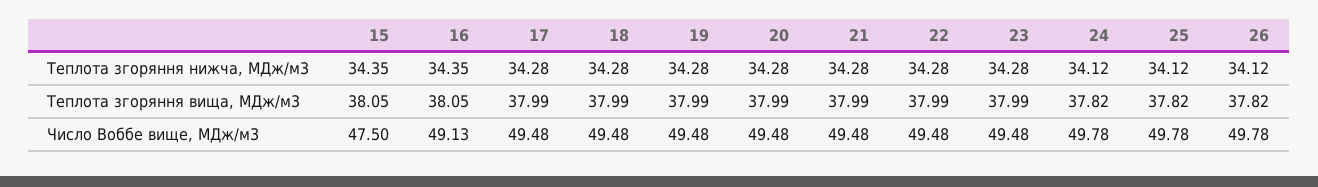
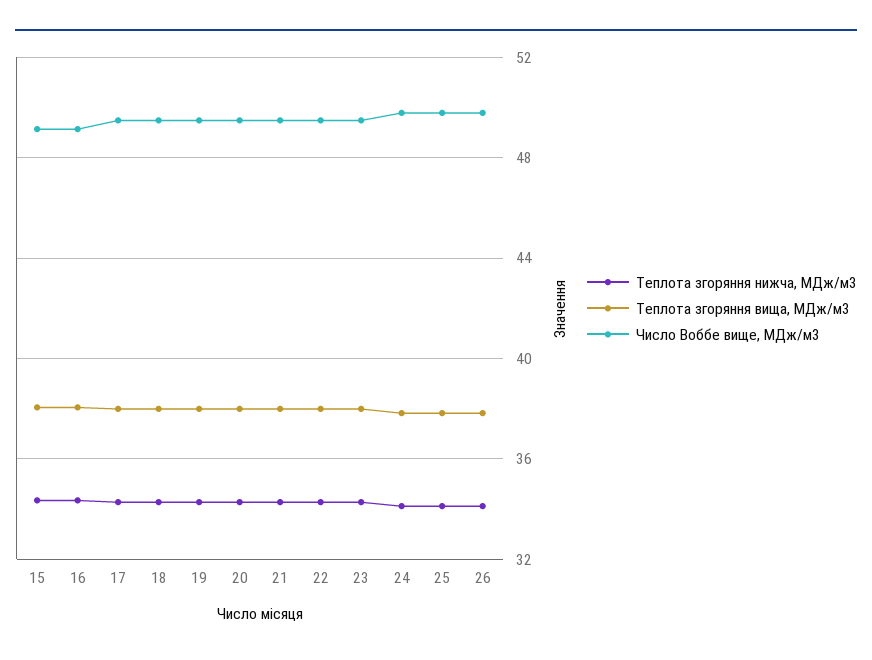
Число Воббе вище, МДж/м3, 15: 47.5 -> 49

